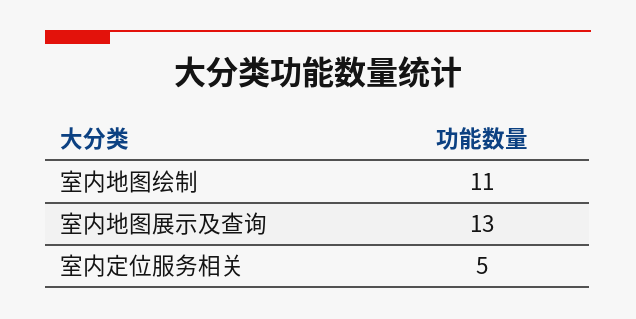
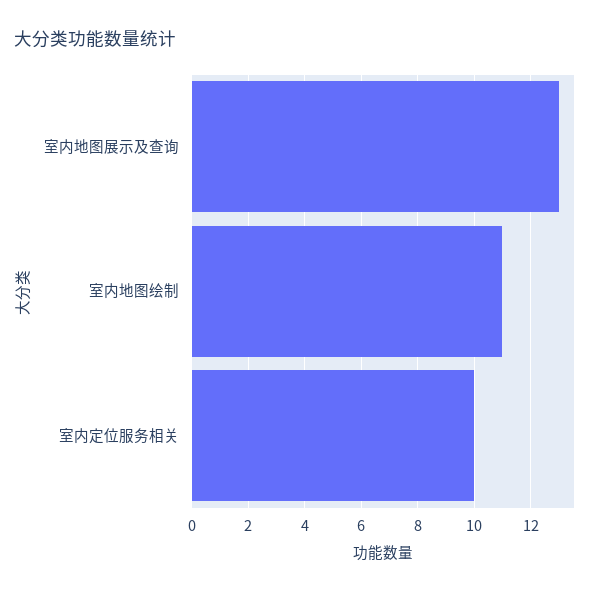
室内定位服务相关: 5 -> 10

